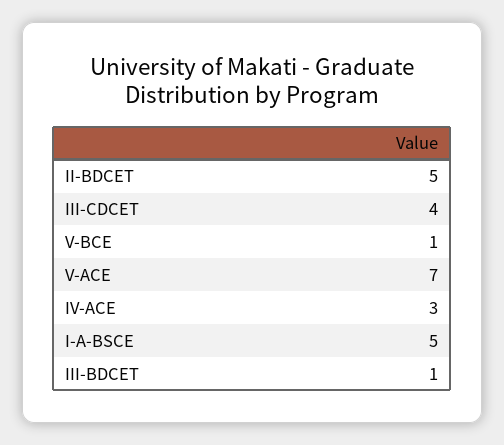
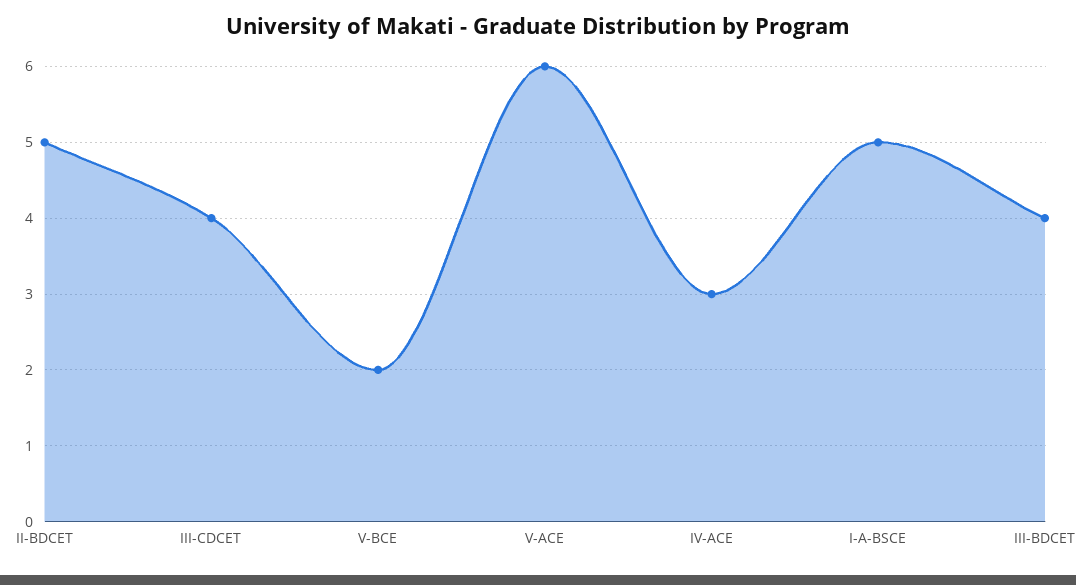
V-BCE: 1 -> 2
V-ACE: 7 -> 6
III-BDCET: 1 -> 4

